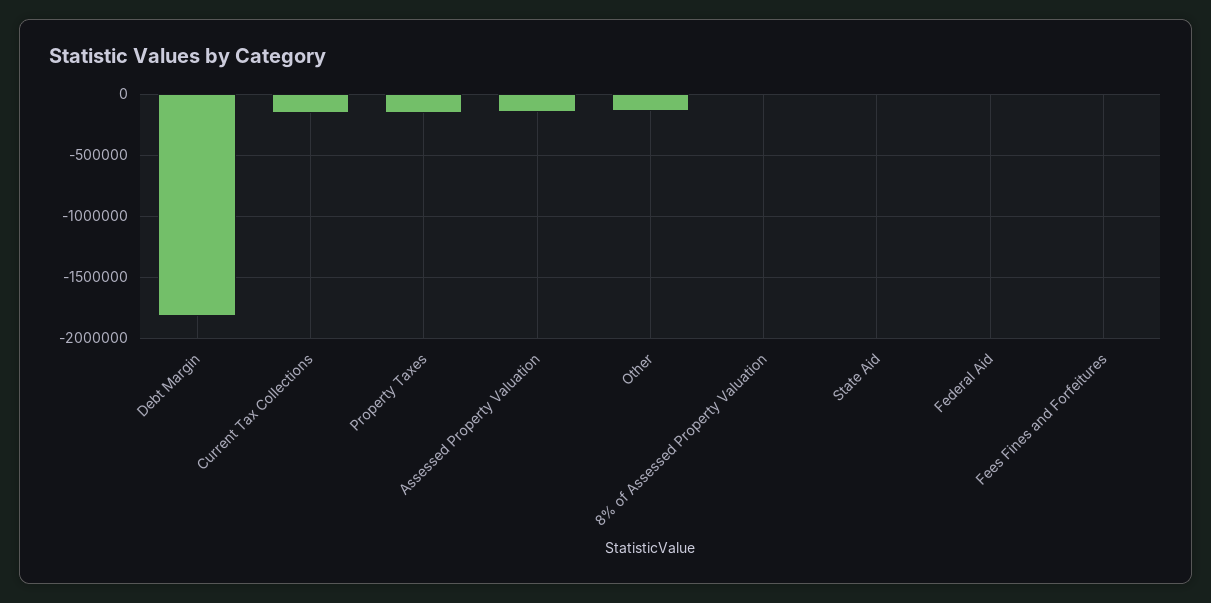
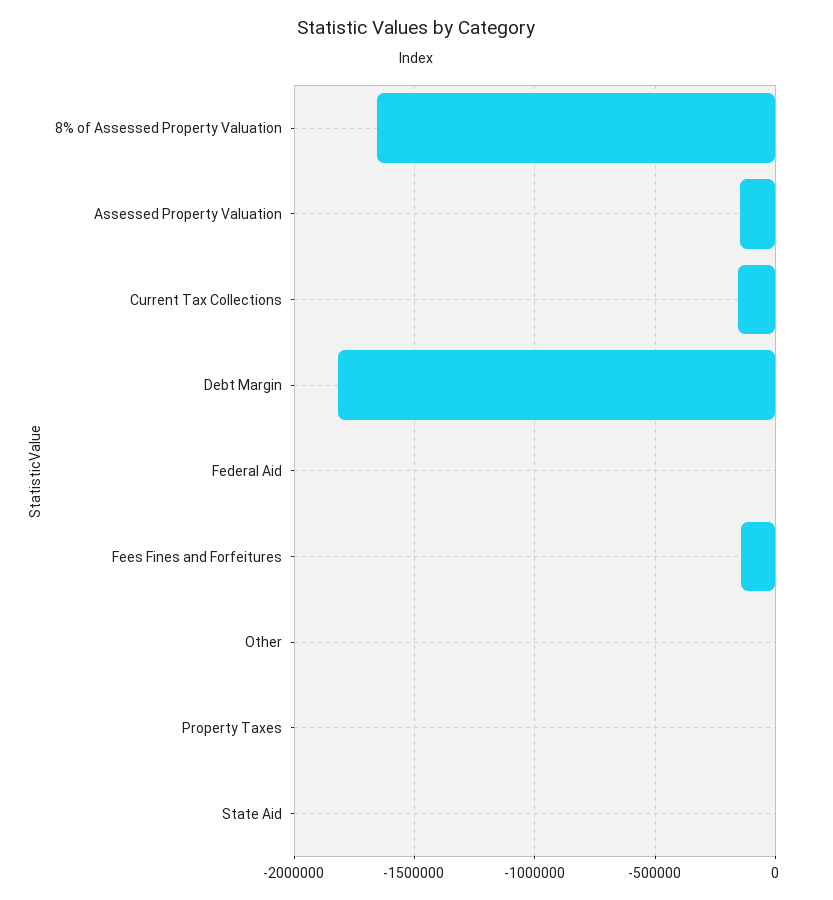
Property Taxes: -150000 -> 0
Other: -150000 -> 0
8% of Assessed Property Valuation: 0 -> -1650000
Fees Fines and Forfeitures: 0 -> -150000

